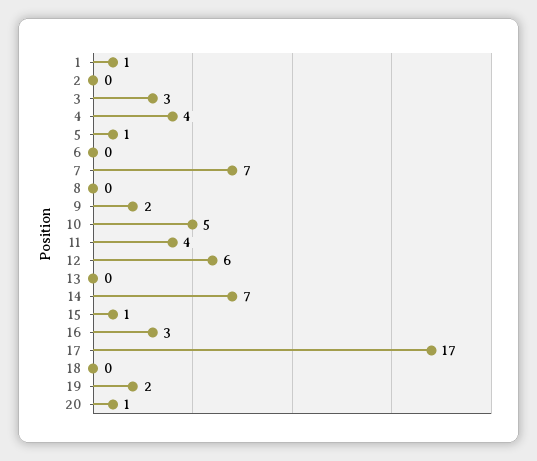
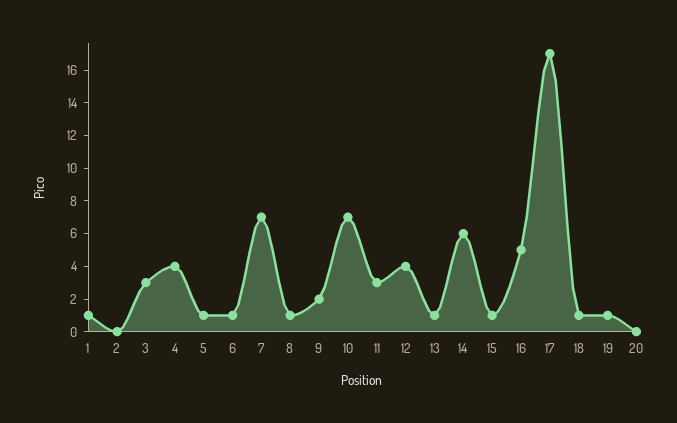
6: 0 -> 1
8: 0 -> 1
10: 5 -> 7
11: 4 -> 3
12: 6 -> 4
13: 0 -> 1
14: 7 -> 6
16: 3 -> 5
18: 0 -> 1
19: 2 -> 1
20: 1 -> 0

